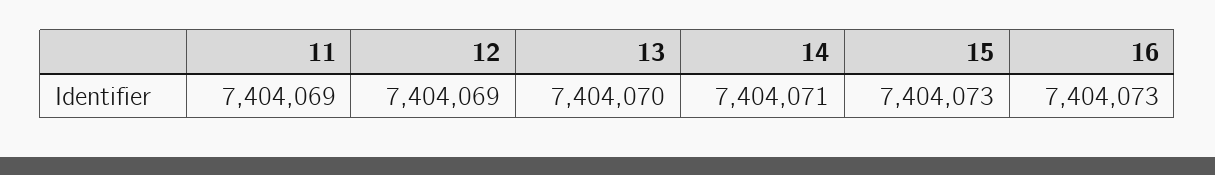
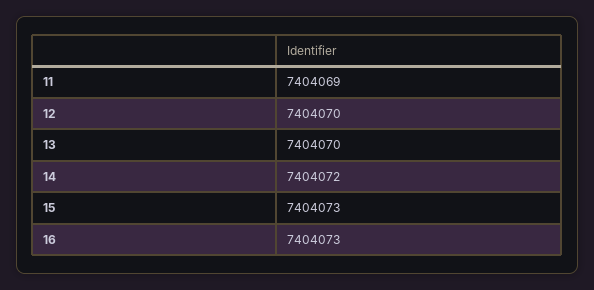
12: 7404069 -> 7404070
14: 7404071 -> 7404072

